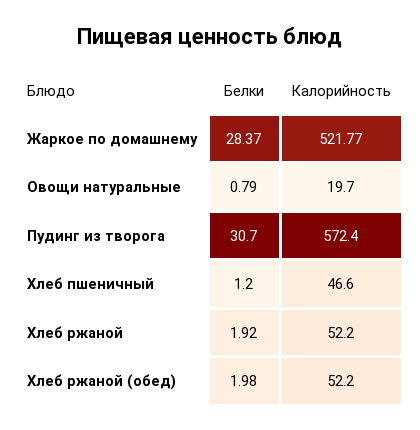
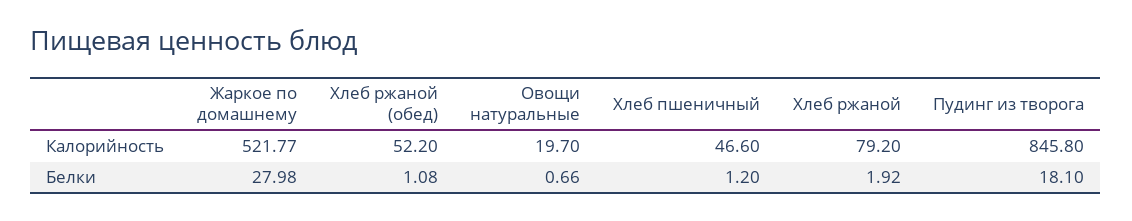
Белки, Жаркое по домашнему: 28.37 -> 27.98
Белки, Овощи натуральные: 0.79 -> 0.66
Белки, Пудинг из творога: 30.7 -> 18.1
Калорийность, Пудинг из творога: 572.4 -> 845.8
Калорийность, Хлеб ржаной: 52.2 -> 79.2
Белки, Хлеб ржаной (обед): 1.98 -> 1.08

